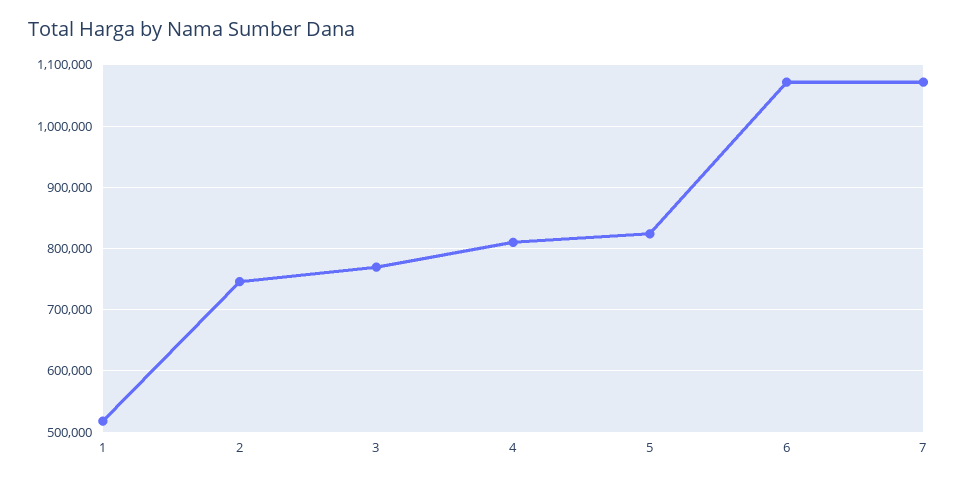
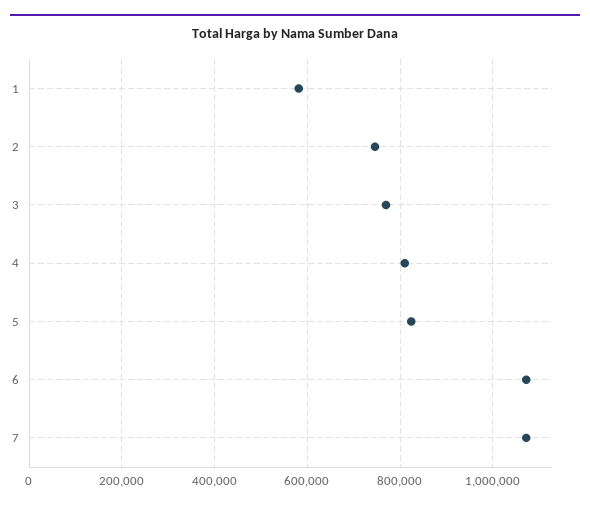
1: 520000 -> 580000

